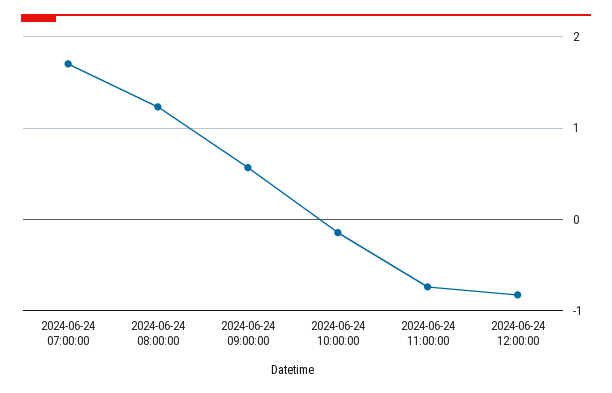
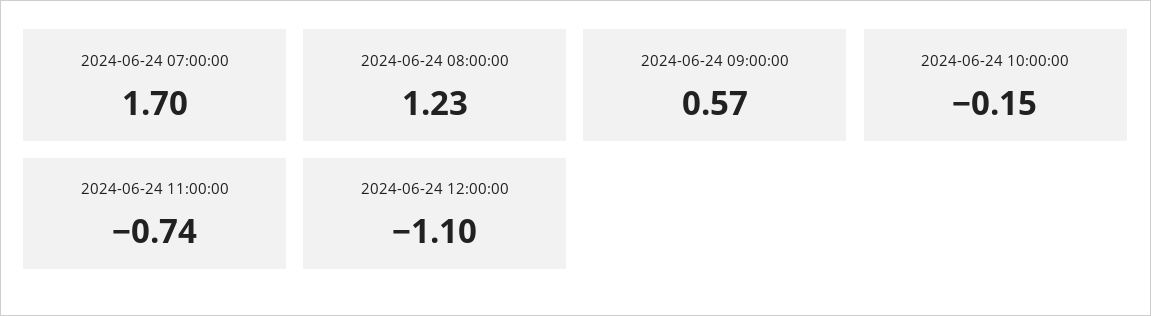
2024-06-24 12:00:00: -0.8 -> -1.1

